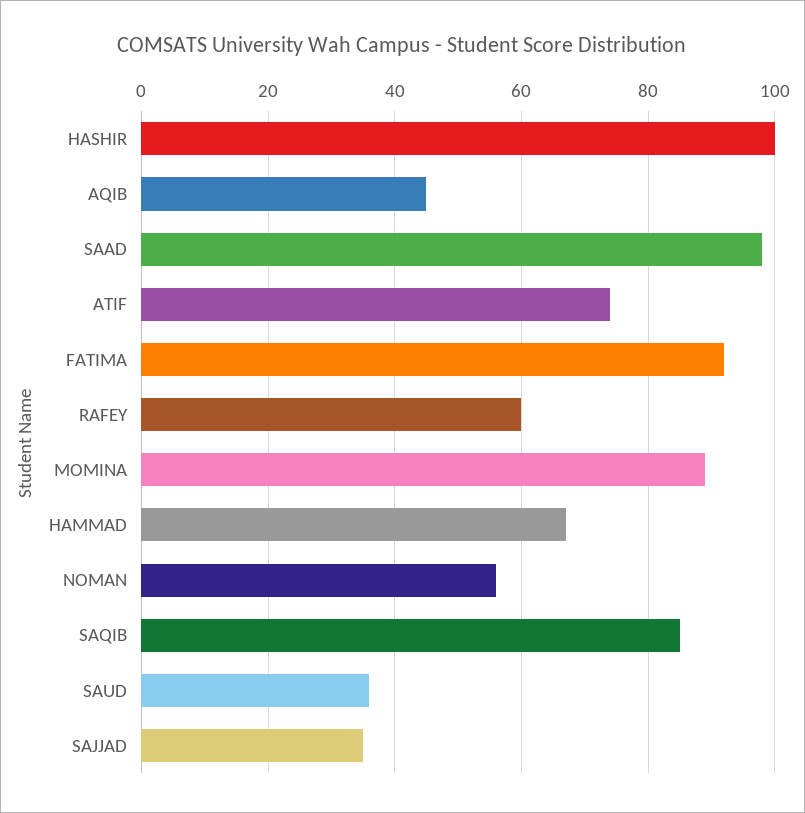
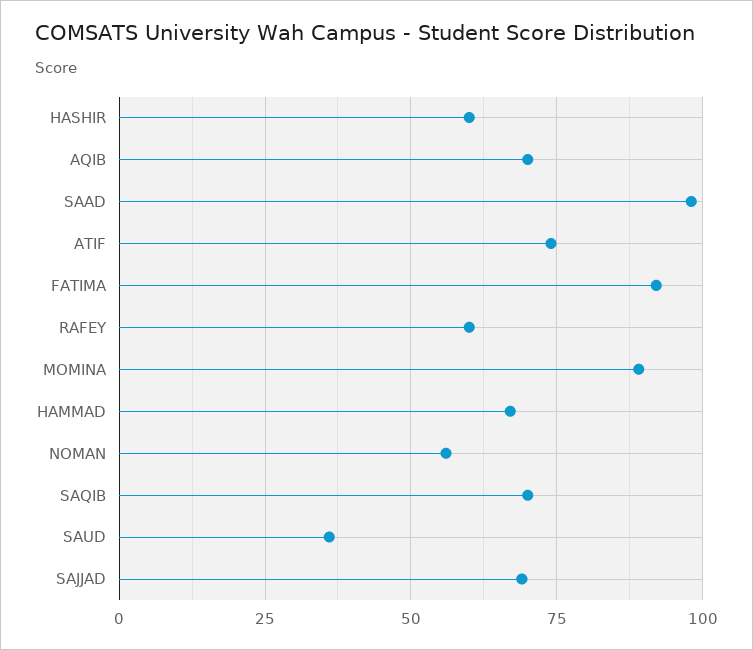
HASHIR: 100 -> 60
AQIB: 45 -> 70
SAQIB: 85 -> 70
SAJJAD: 35 -> 70

